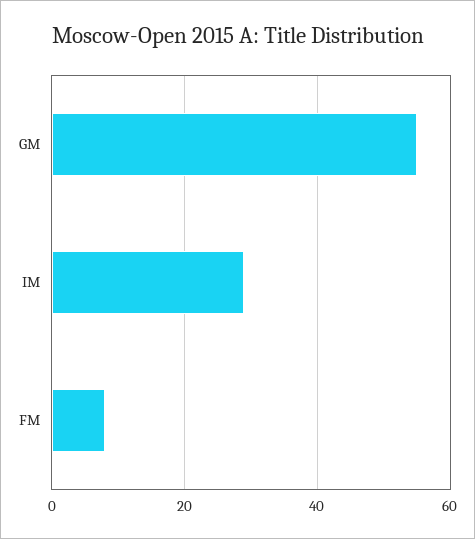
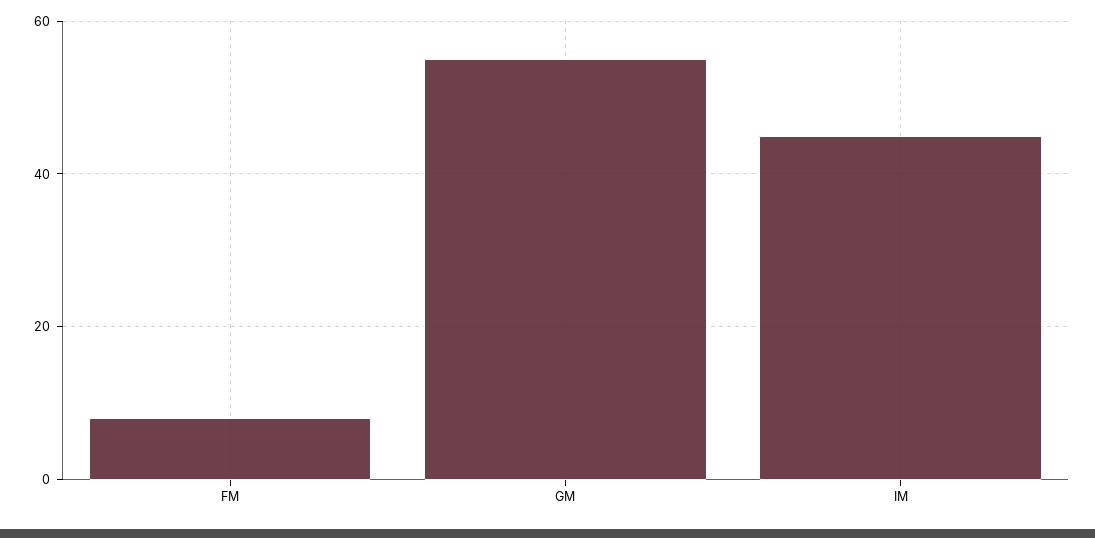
IM: 30 -> 45

